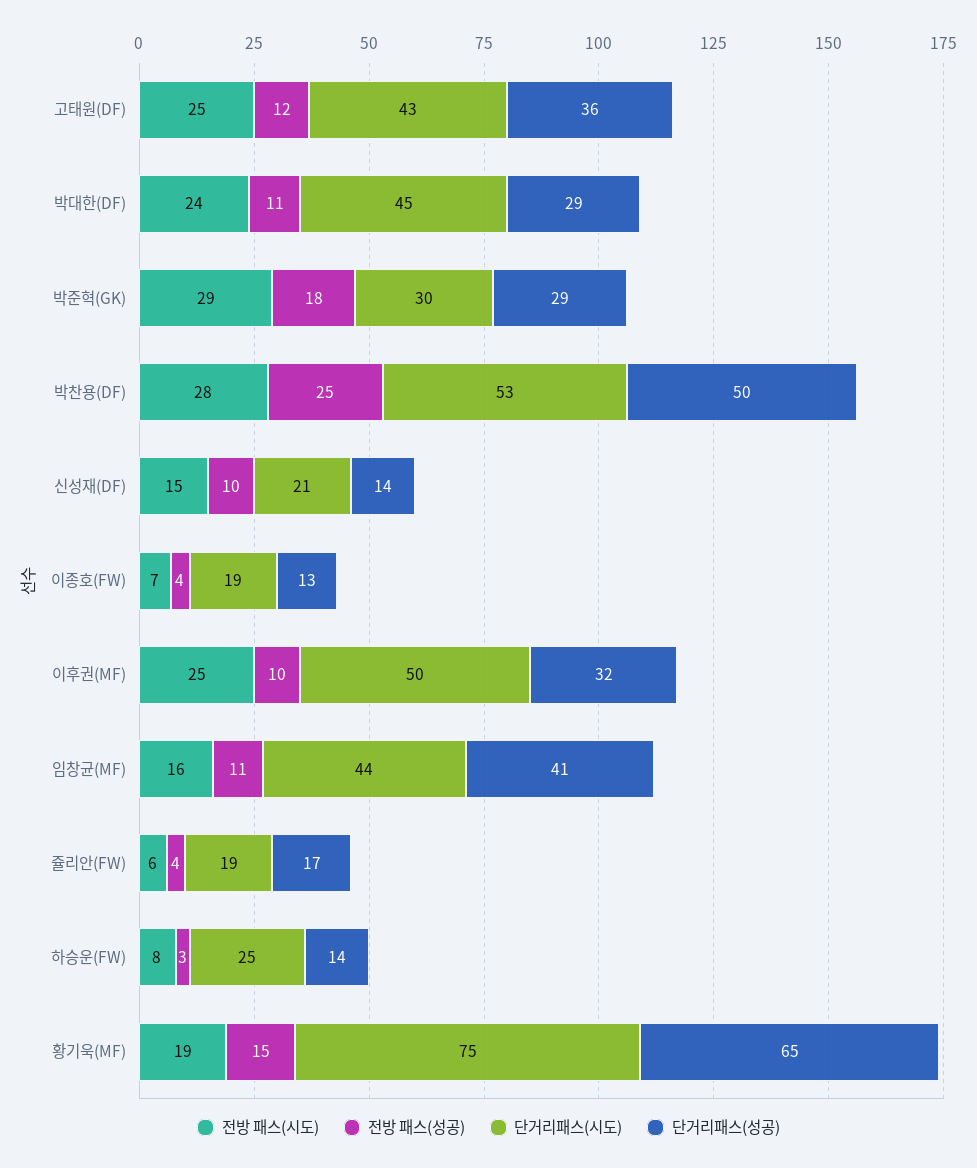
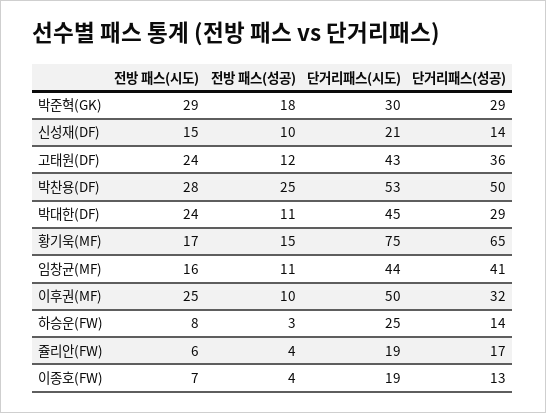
전방 패스(시도), 고태원(DF): 25 -> 24
전방 패스(시도), 황기욱(MF): 19 -> 17

